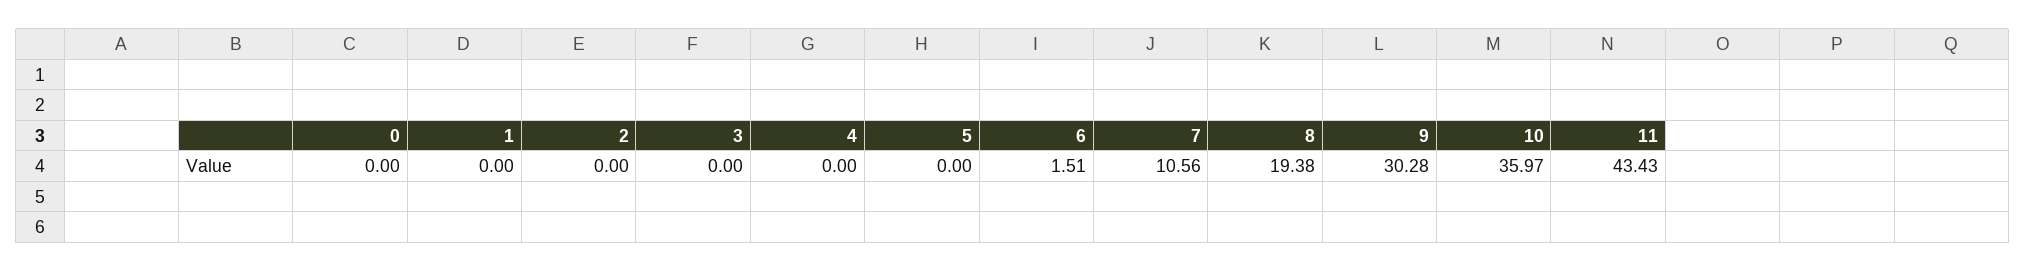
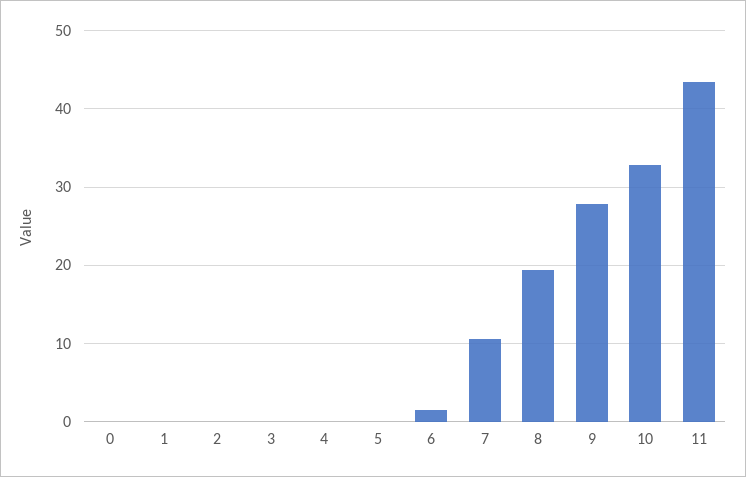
9: 30.28 -> 28
10: 35.97 -> 33

